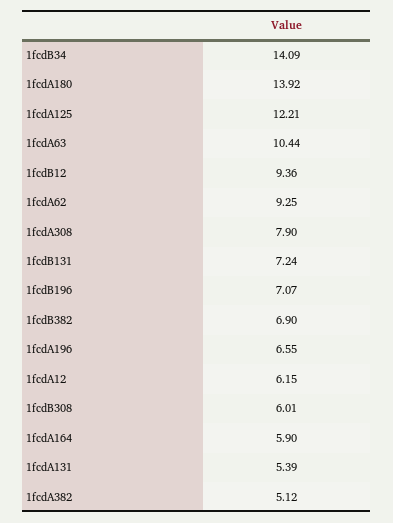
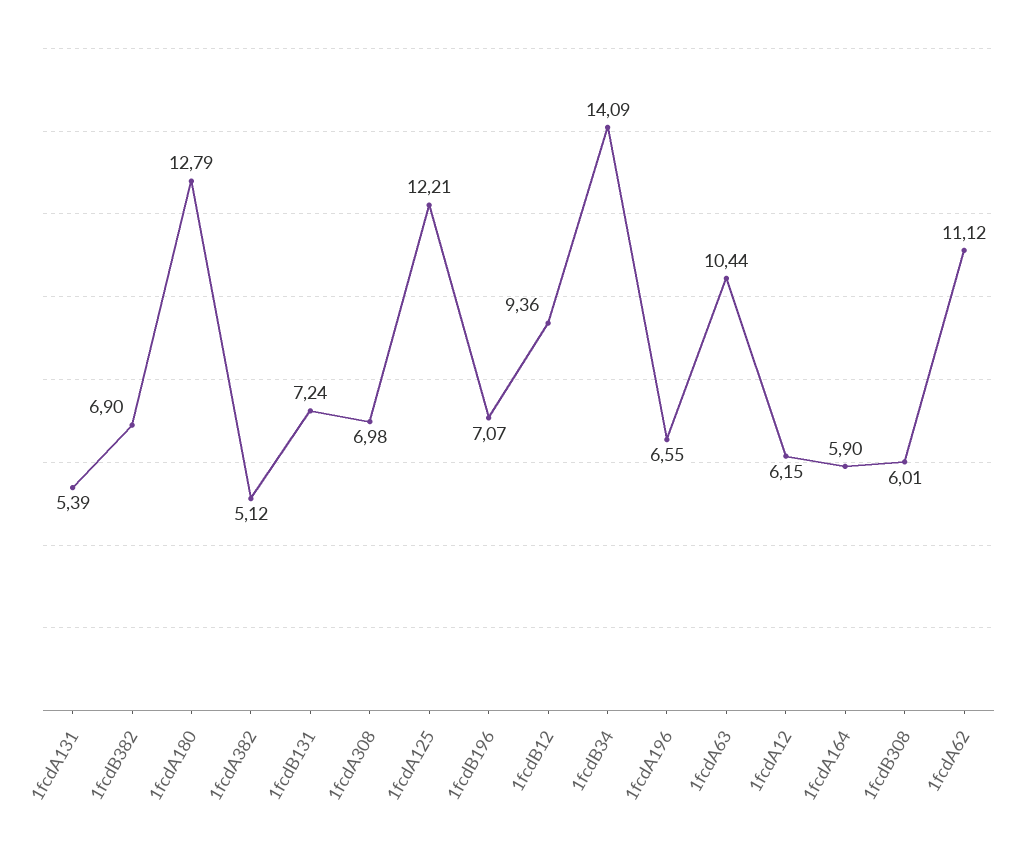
1fcdA180: 13.92 -> 12.79
1fcdA62: 9.25 -> 11.12
1fcdA308: 7.9 -> 6.98

